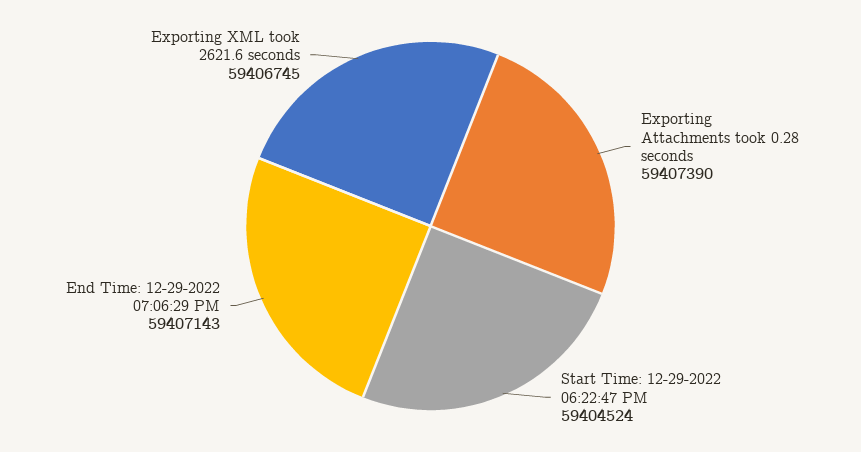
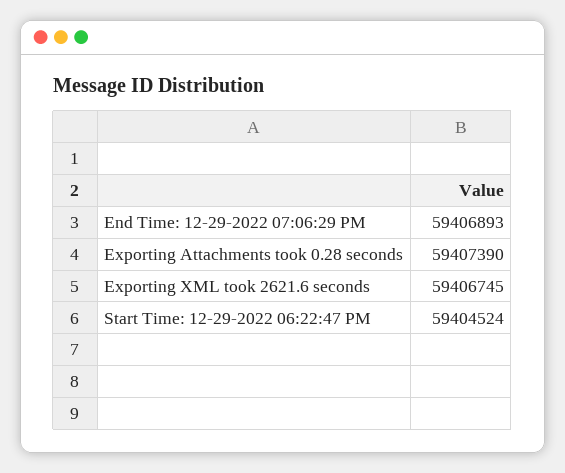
End Time: 12-29-2022 07:06:29 PM: 59407143 -> 59406893

